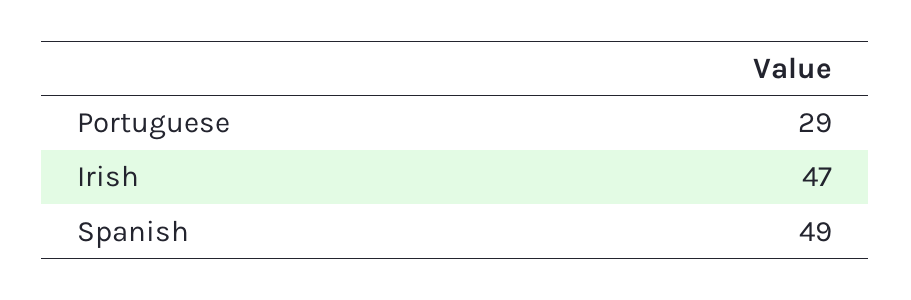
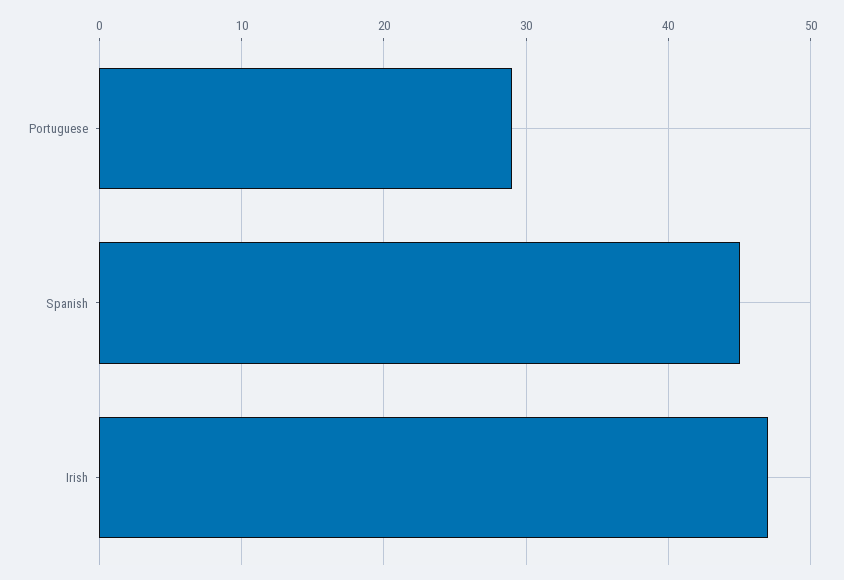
Spanish: 49 -> 45

